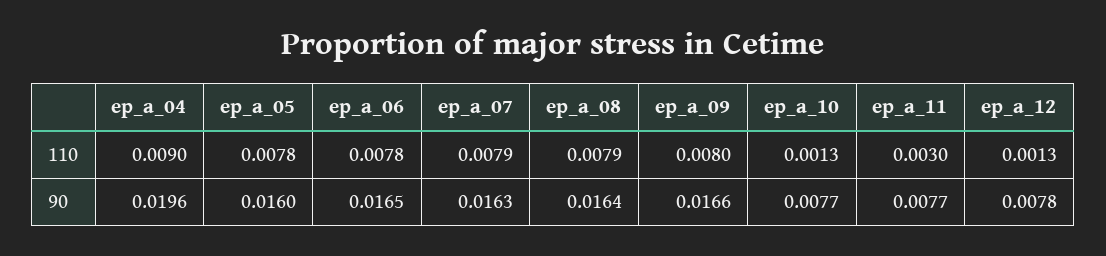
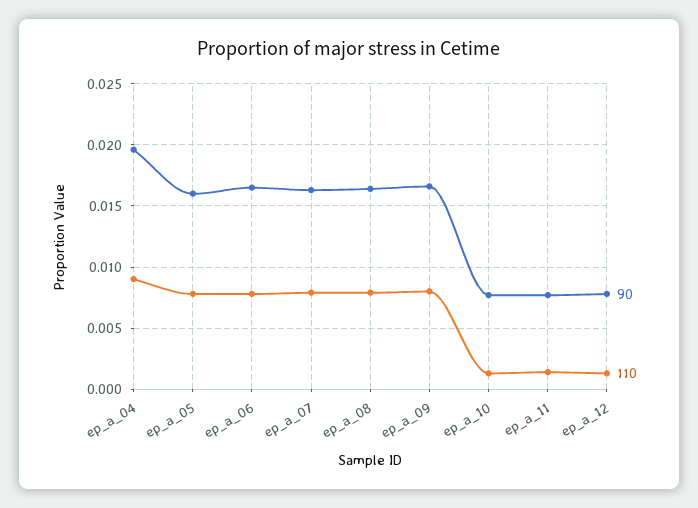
110, ep_a_11: 0.003 -> 0.0015

